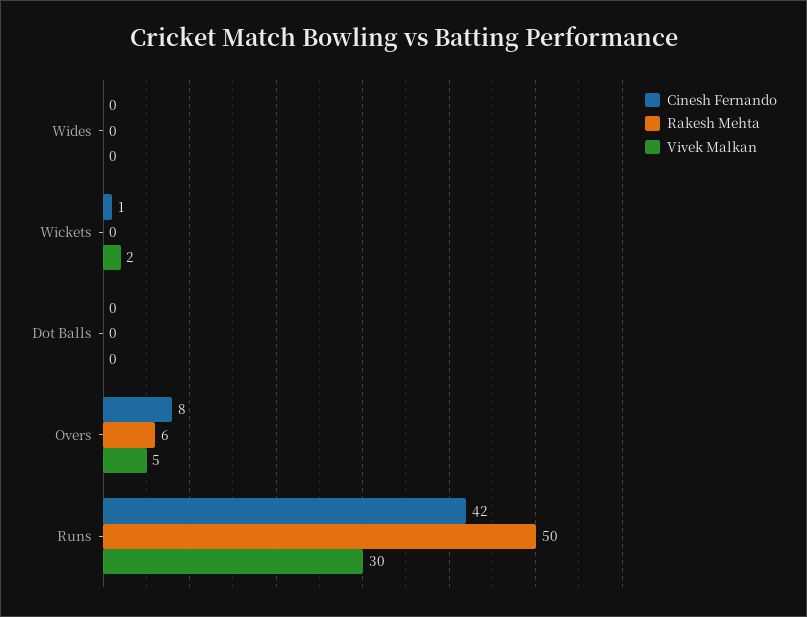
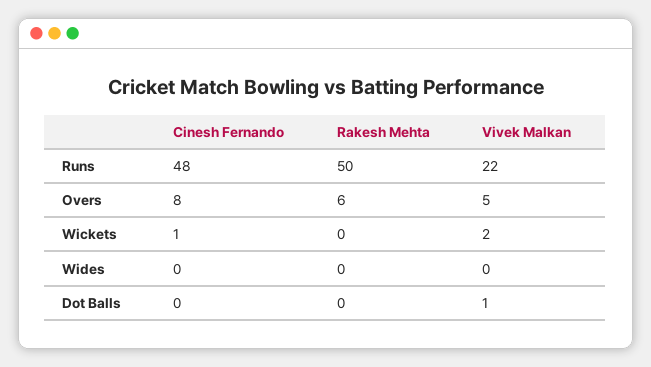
Vivek Malkan, Dot Balls: 0 -> 1
Cinesh Fernando, Runs: 42 -> 48
Vivek Malkan, Runs: 30 -> 22

